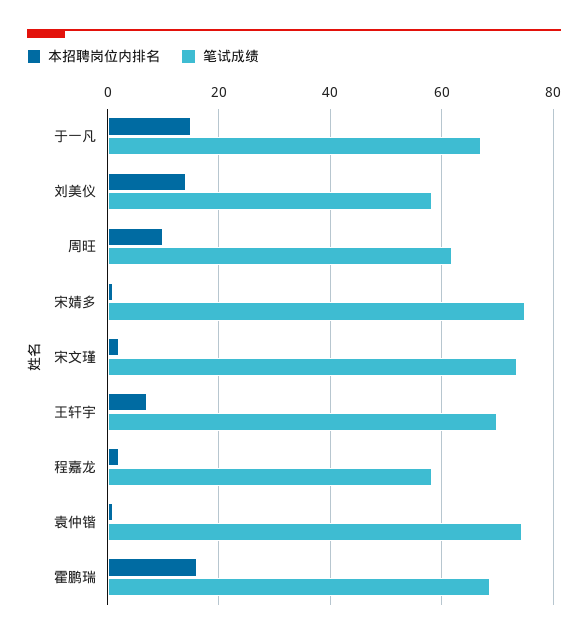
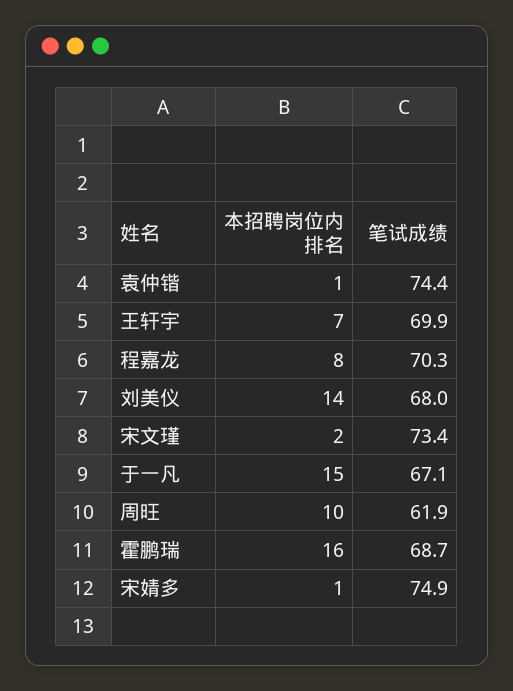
笔试成绩, 刘美仪: 58 -> 68
本招聘岗位内排名, 程嘉龙: 2 -> 8
笔试成绩, 程嘉龙: 58 -> 70.3

